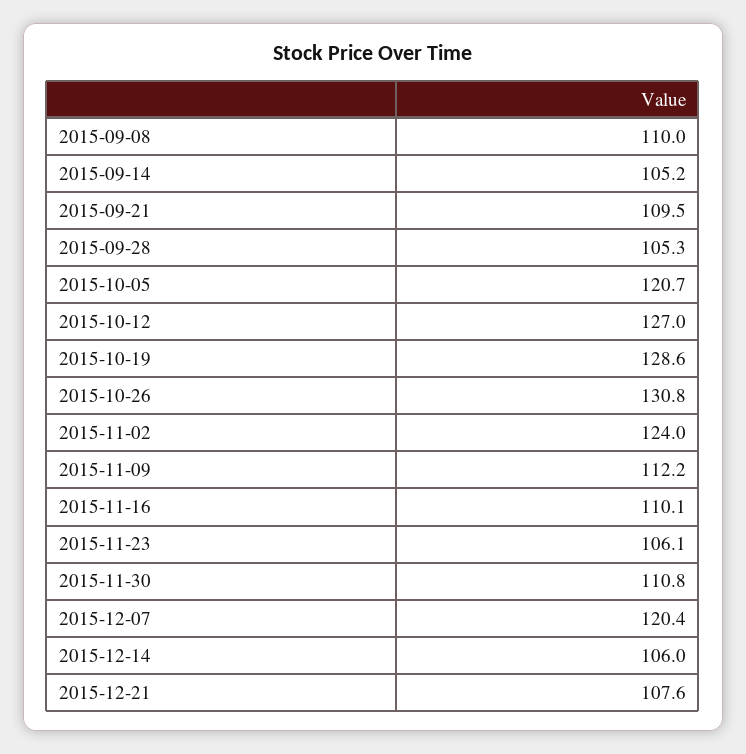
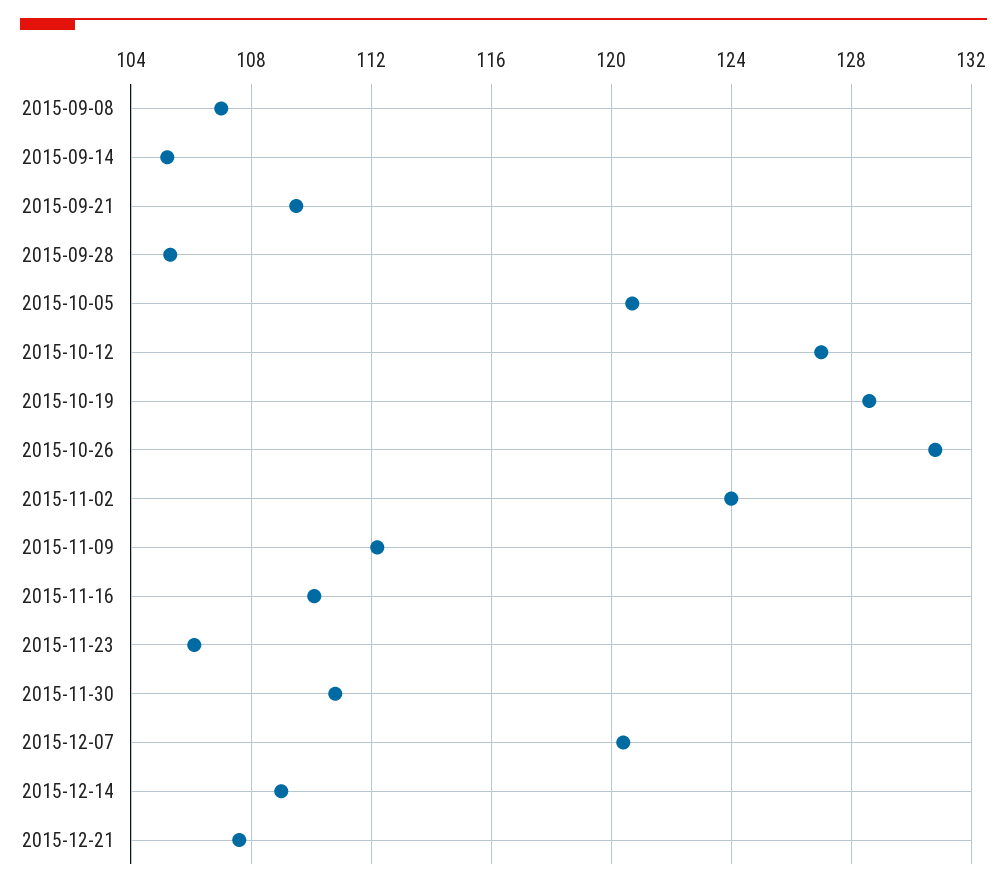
2015-09-08: 110 -> 107
2015-12-14: 106 -> 109

